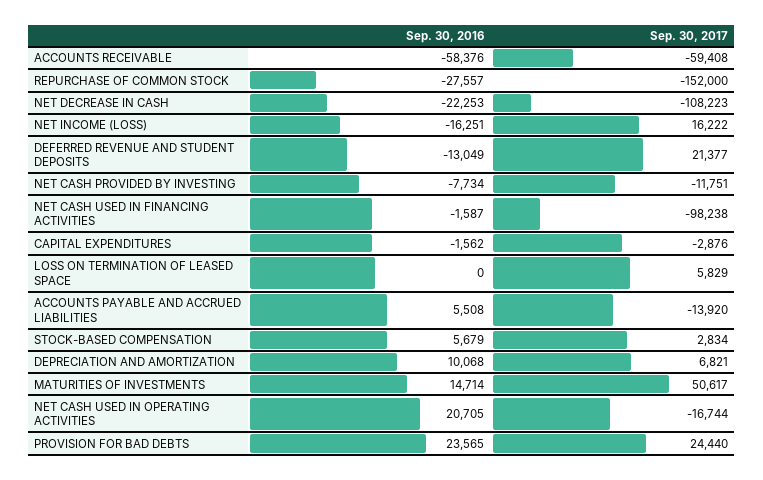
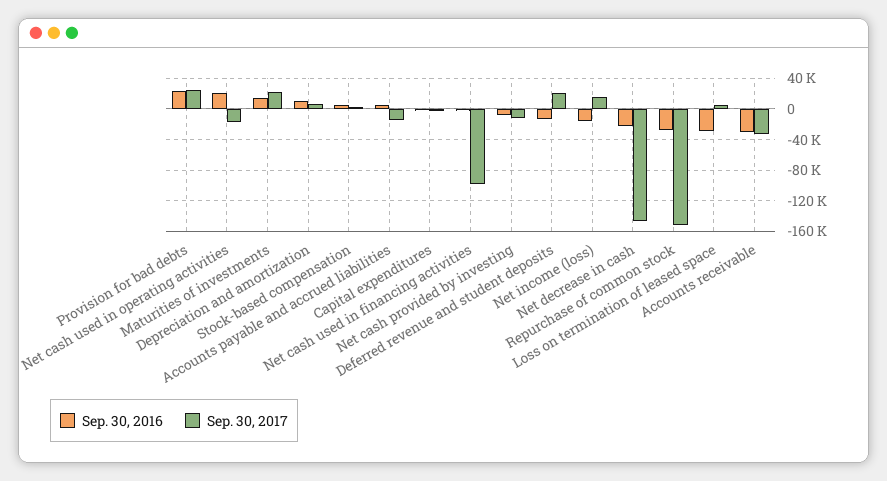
Sep. 30, 2016, ACCOUNTS RECEIVABLE: -58376 -> -30000
Sep. 30, 2017, ACCOUNTS RECEIVABLE: -59408 -> -30000
Sep. 30, 2017, NET DECREASE IN CASH: -108223 -> -150000
Sep. 30, 2016, LOSS ON TERMINATION OF LEASED SPACE: 0 -> -30000
Sep. 30, 2017, MATURITIES OF INVESTMENTS: 50617 -> 20000

